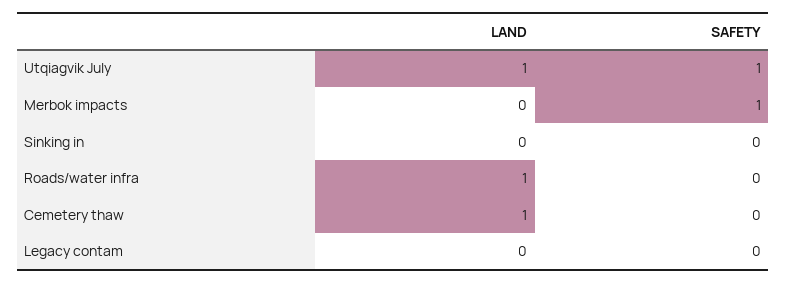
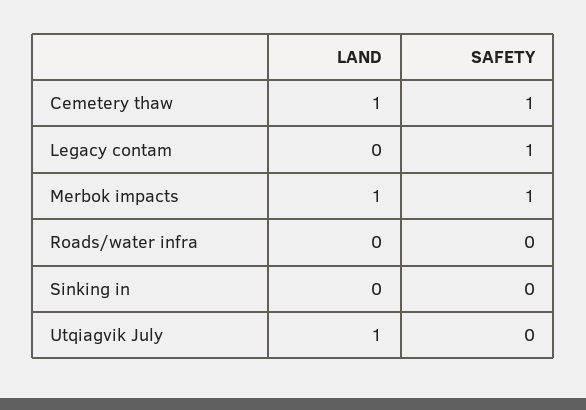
SAFETY, Utqiagvik July: 1 -> 0
LAND, Merbok impacts: 0 -> 1
LAND, Roads/water infra: 1 -> 0
SAFETY, Cemetery thaw: 0 -> 1
SAFETY, Legacy contam: 0 -> 1

